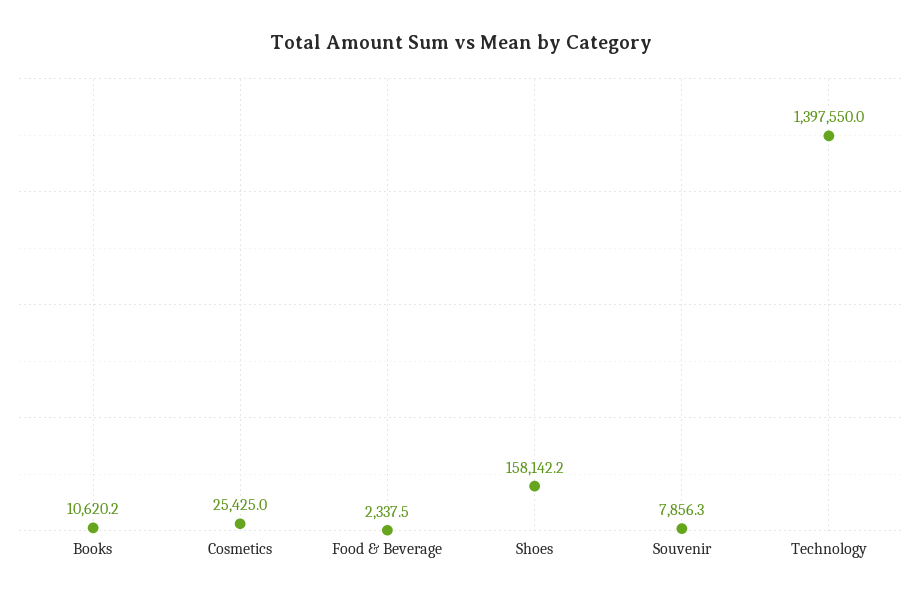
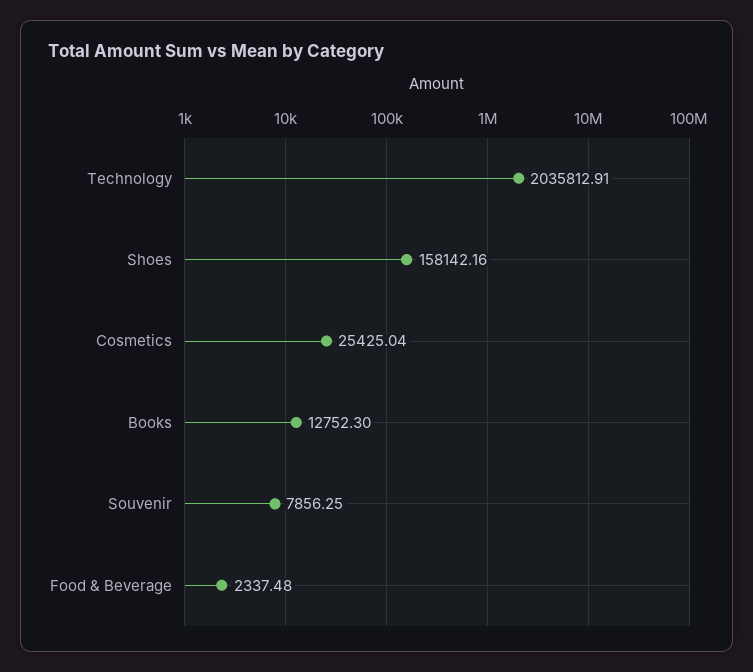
Books: 10620.2 -> 12752.3
Technology: 1397550 -> 2035812.91

